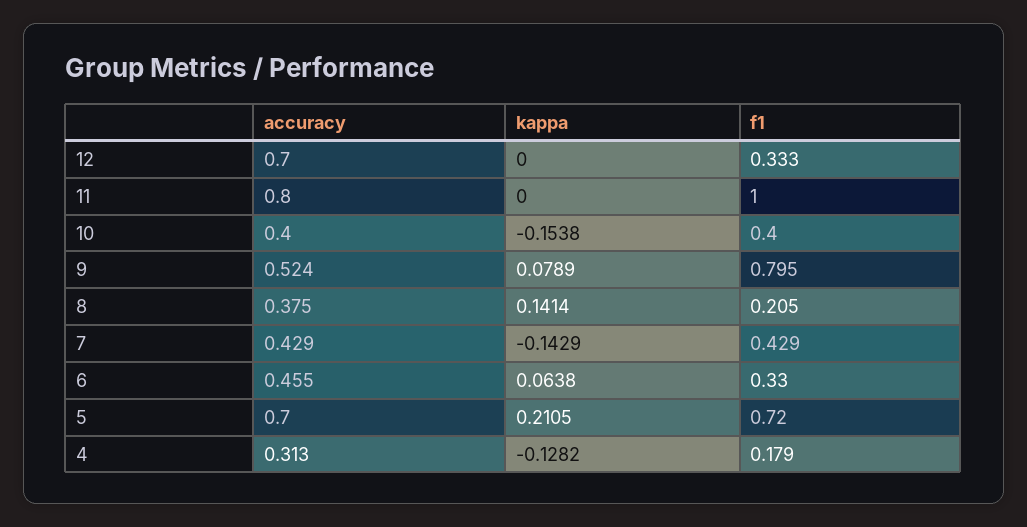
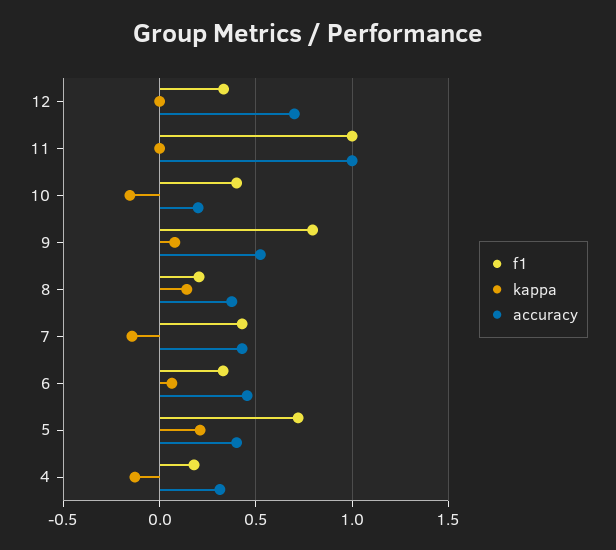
accuracy, 11: 0.8 -> 1
accuracy, 10: 0.4 -> 0.2
accuracy, 5: 0.7 -> 0.4

